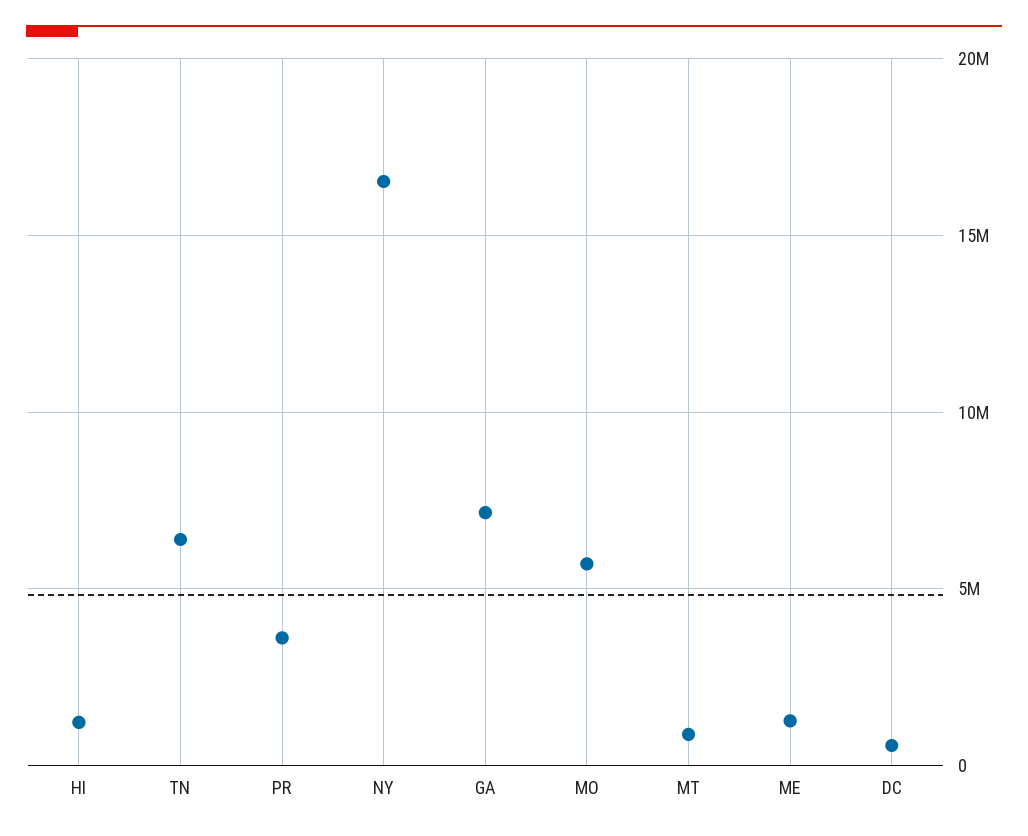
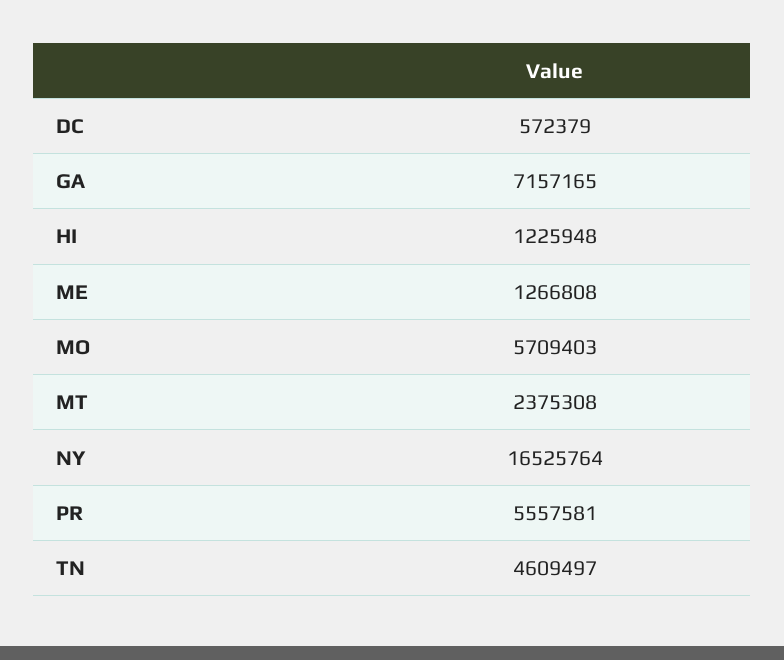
TN: 6500000 -> 4609497
PR: 3500000 -> 5557581
MT: 1000000 -> 2375308

